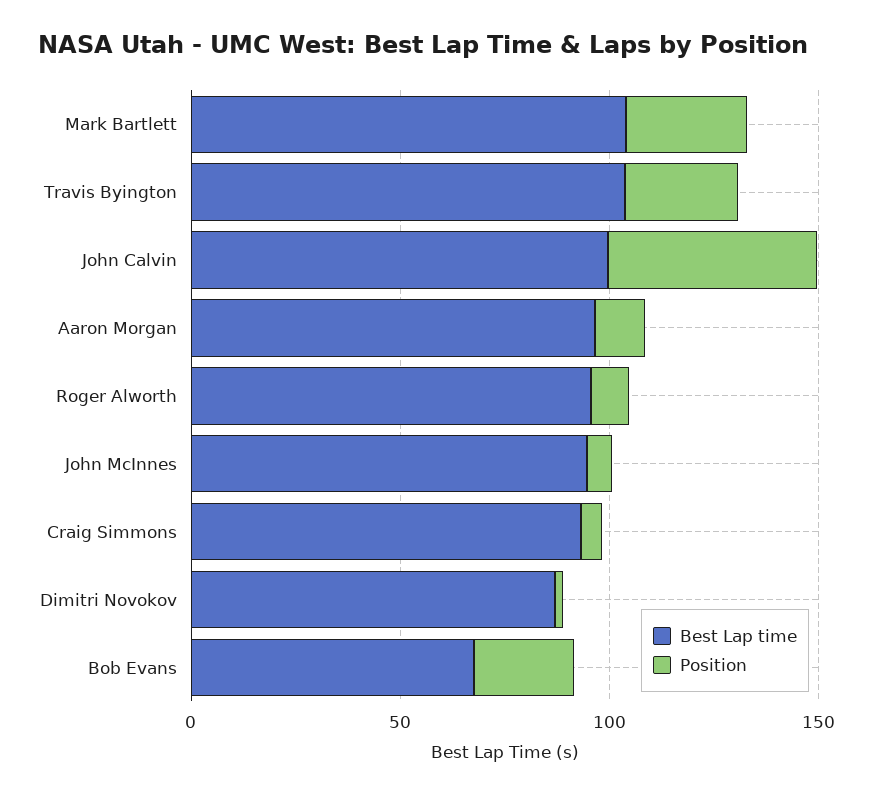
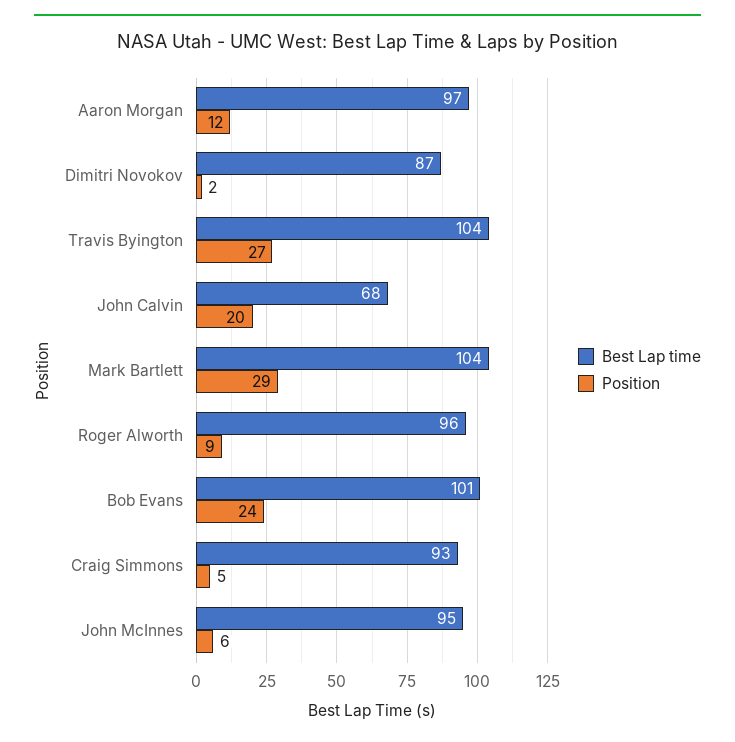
Best Lap time, John Calvin: 100 -> 68
Position, John Calvin: 50 -> 20
Best Lap time, Bob Evans: 70 -> 101

